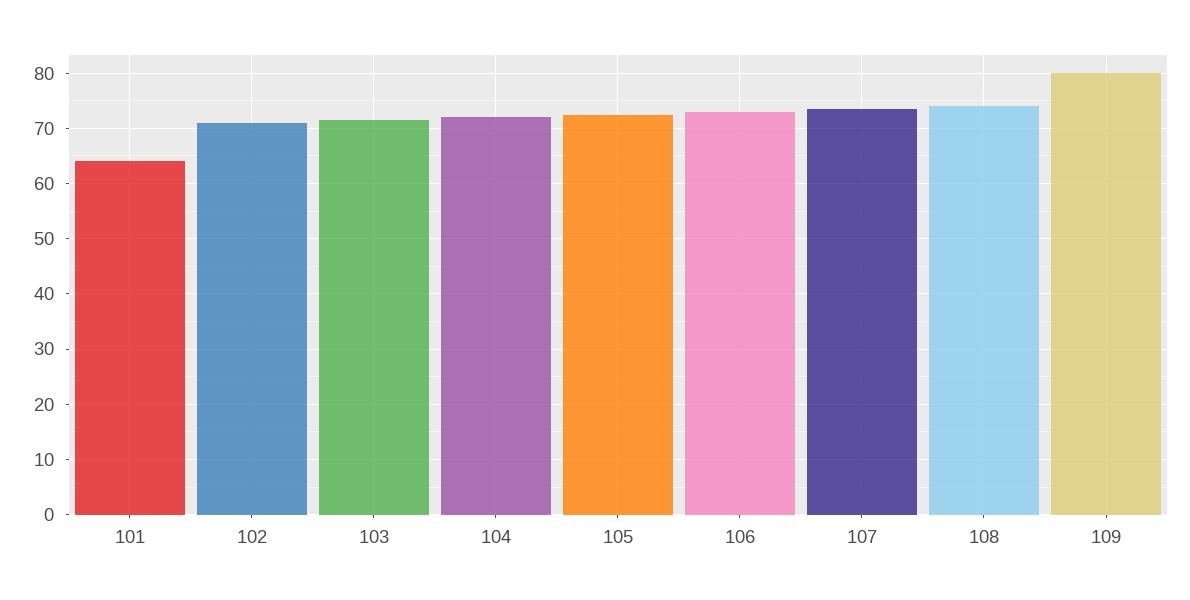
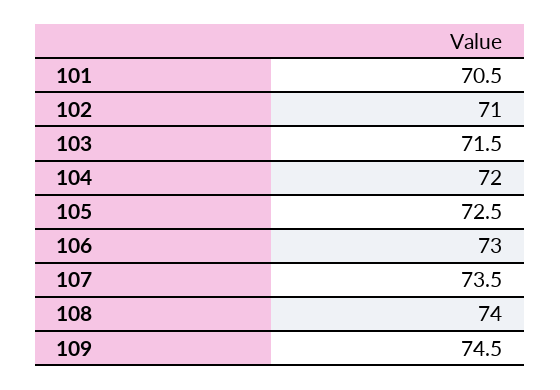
101: 64 -> 70.5
109: 80 -> 74.5

